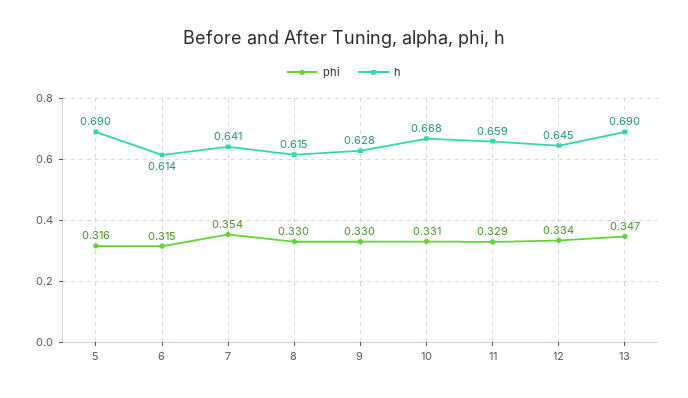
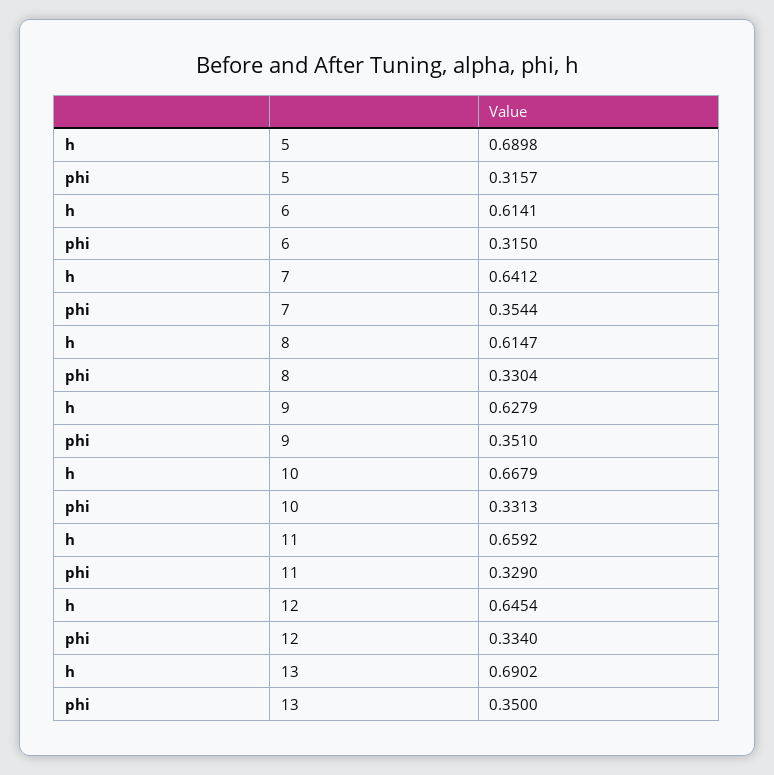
phi, 9: 0.33 -> 0.351
phi, 13: 0.347 -> 0.35

